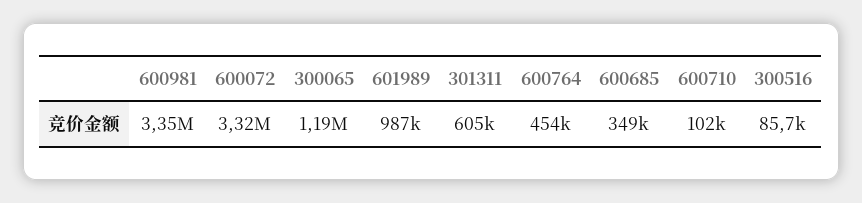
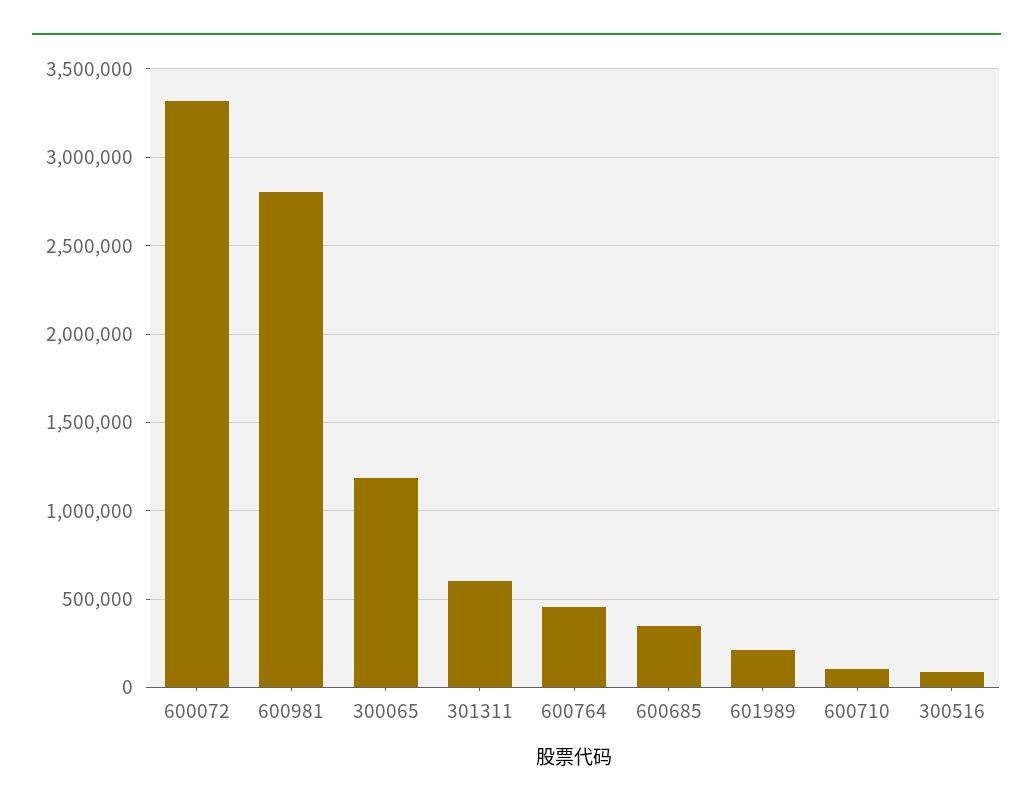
600981: 3350000 -> 2800000
601989: 987000 -> 200000

